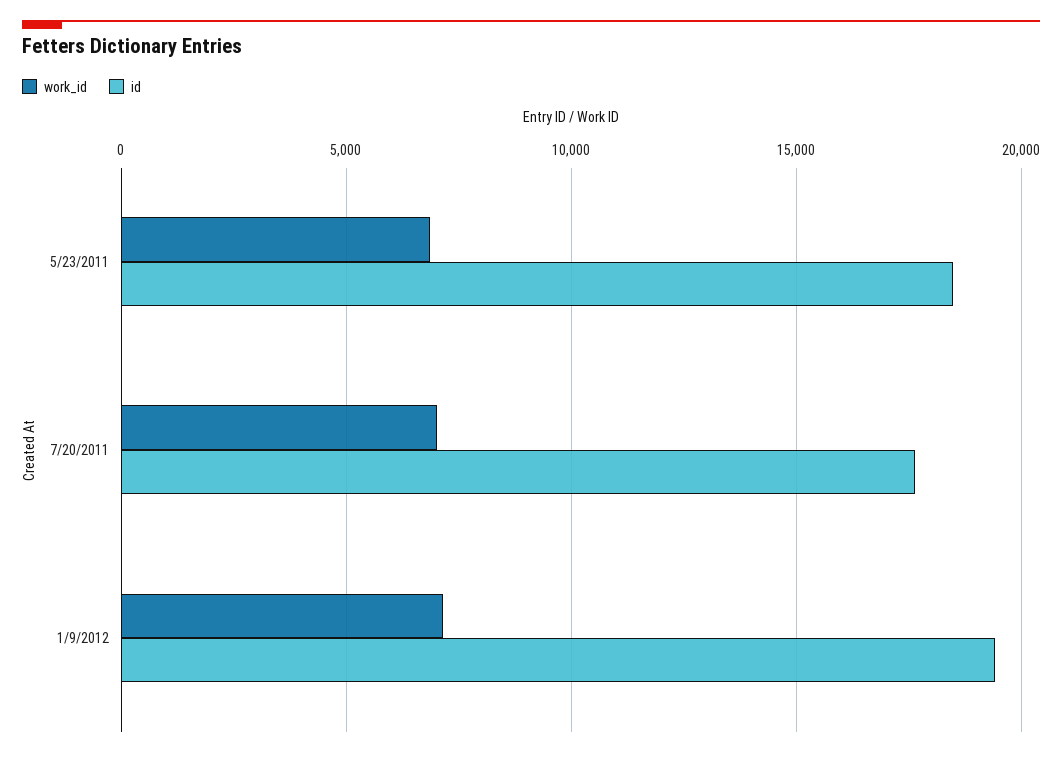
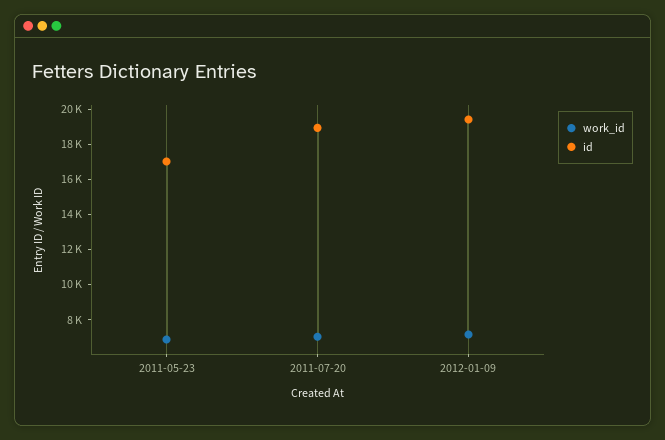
id, 5/23/2011: 18500 -> 17000
id, 7/20/2011: 17500 -> 19000

